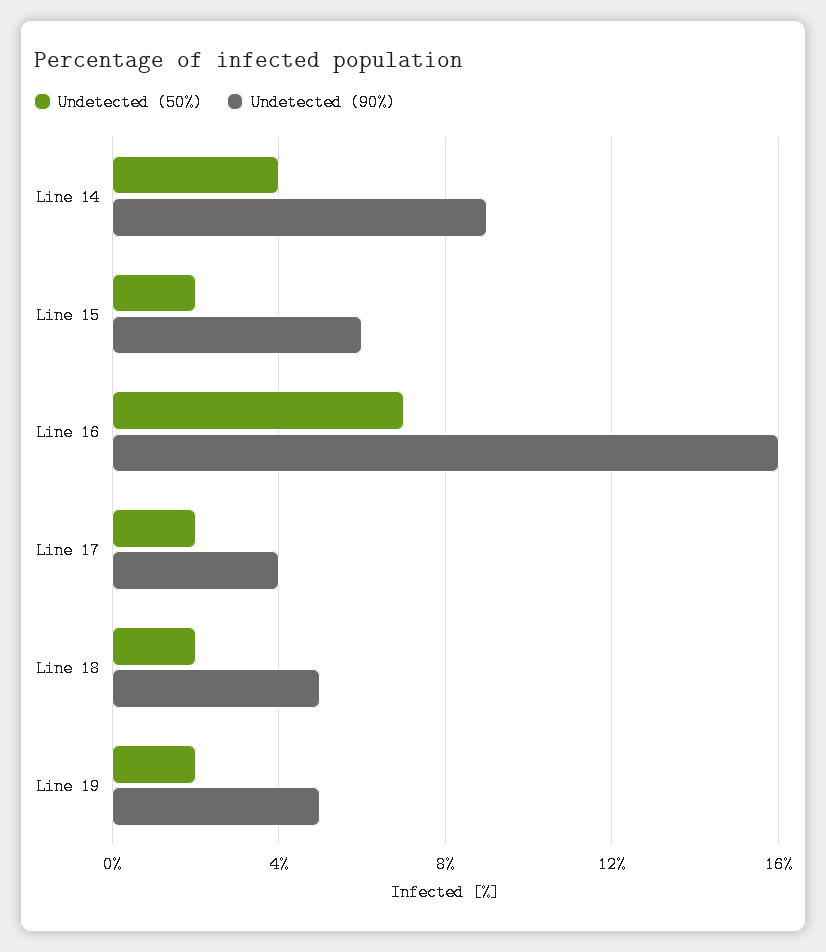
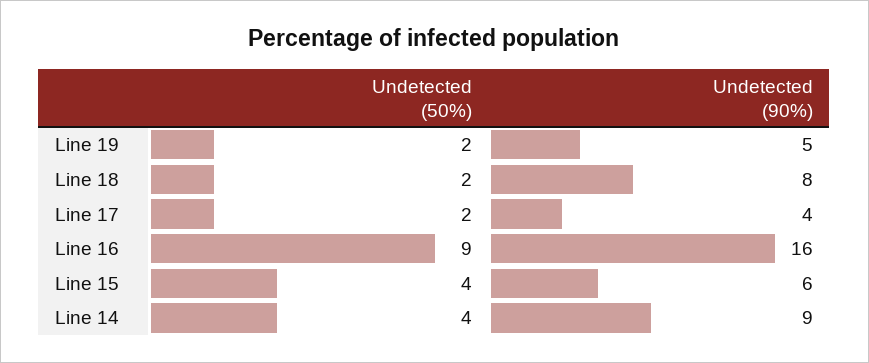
Undetected (50%), Line 15: 2 -> 4
Undetected (50%), Line 16: 7 -> 9
Undetected (90%), Line 18: 5 -> 8

